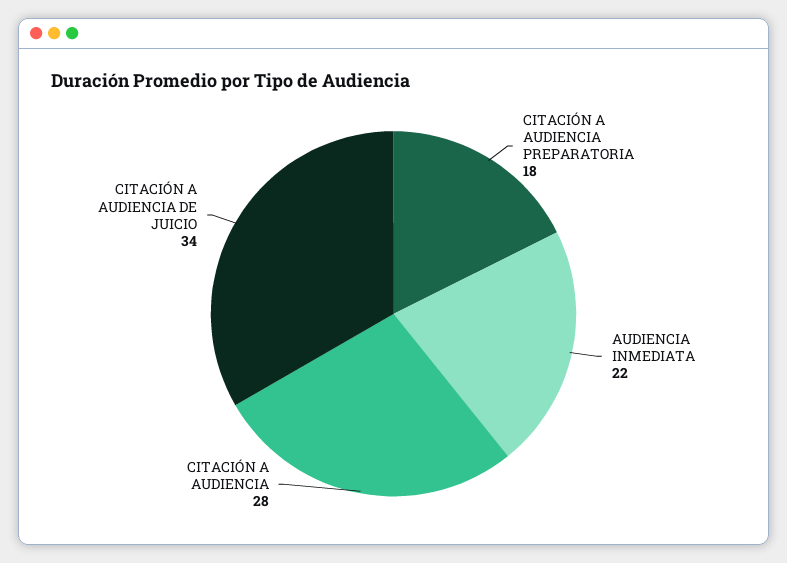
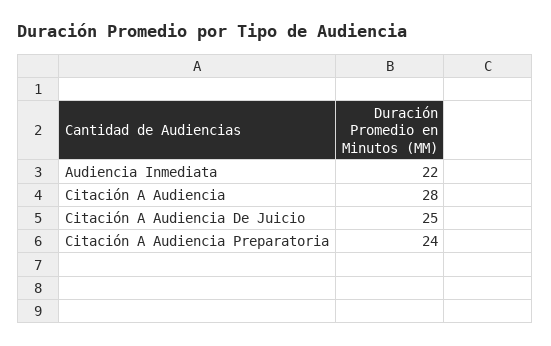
CITACIÓN A AUDIENCIA PREPARATORIA: 18 -> 24
CITACIÓN A AUDIENCIA DE JUICIO: 34 -> 25

